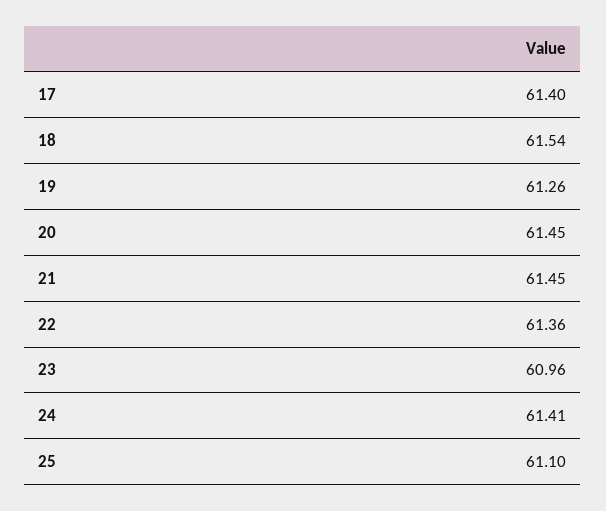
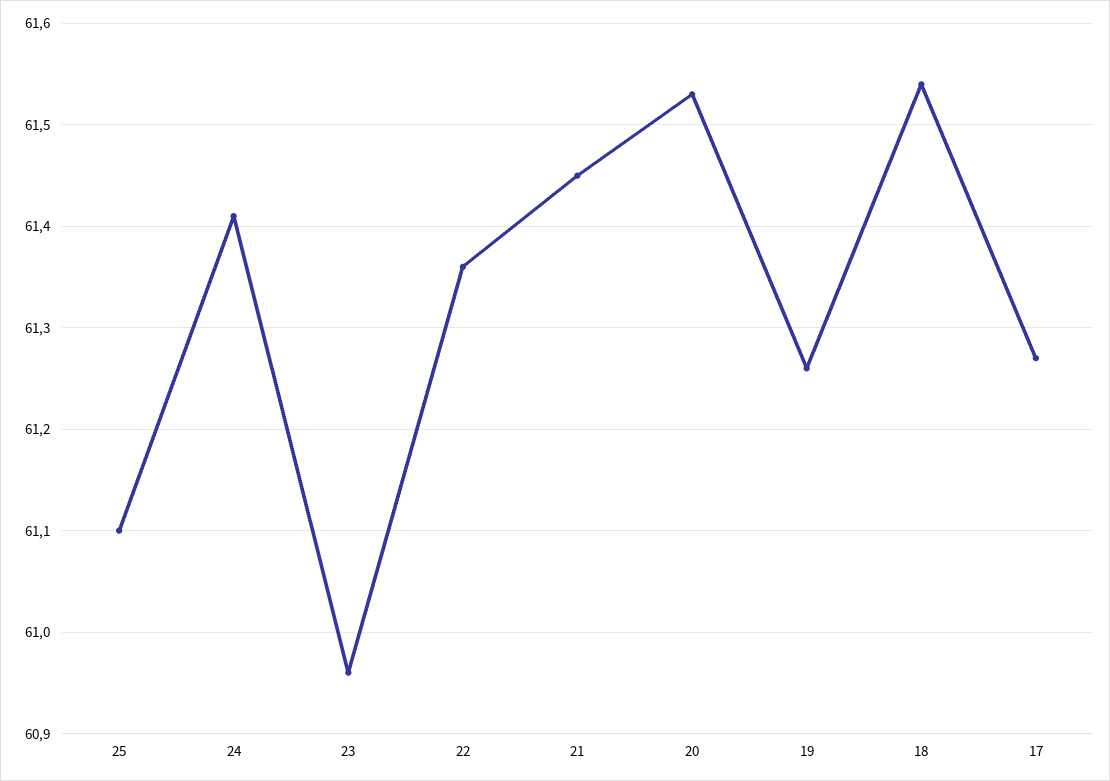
17: 61.4 -> 61.27
20: 61.45 -> 61.53

